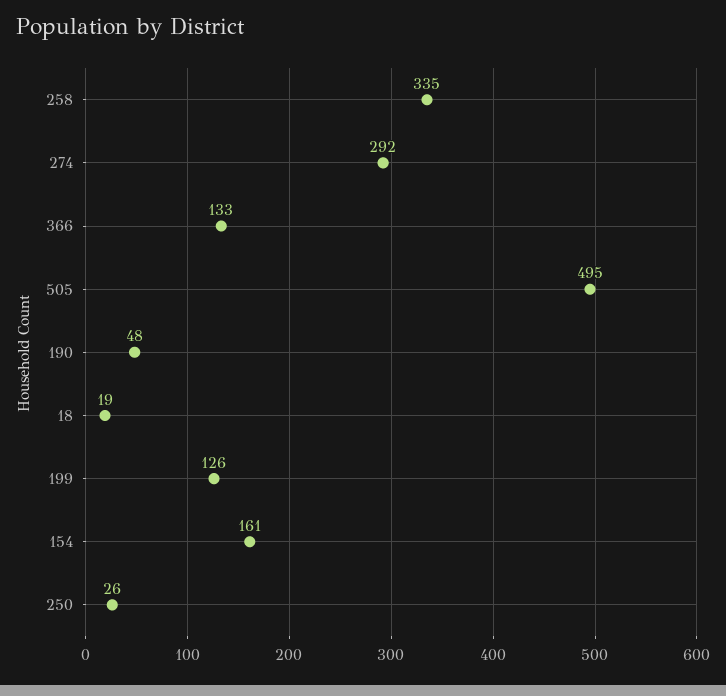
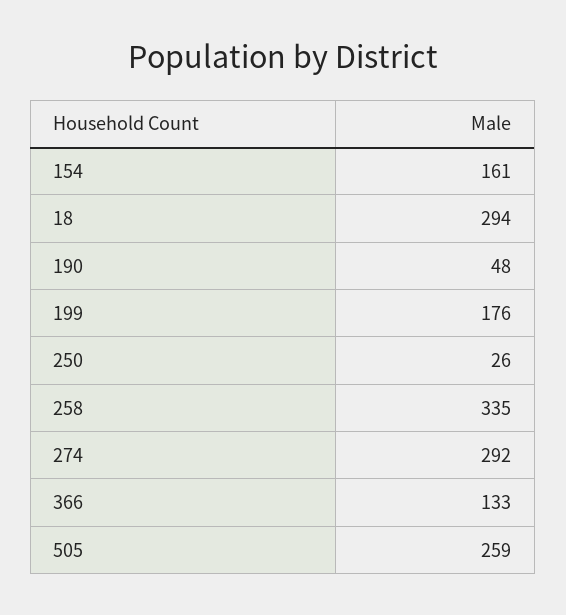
505: 495 -> 259
18: 19 -> 294
199: 126 -> 176

